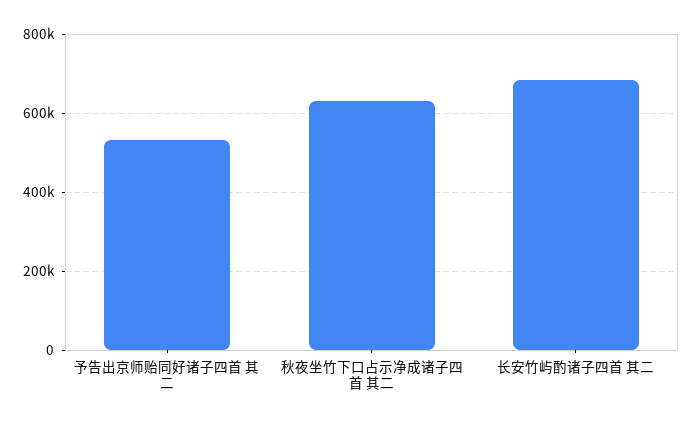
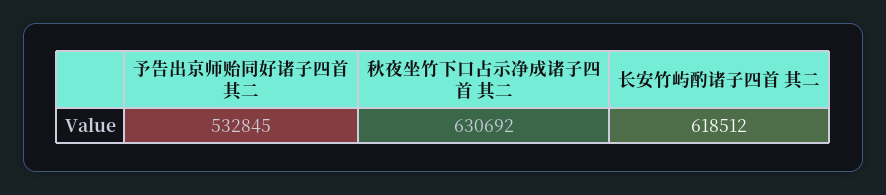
长安竹屿酌诸子四首 其二: 680000 -> 618512

